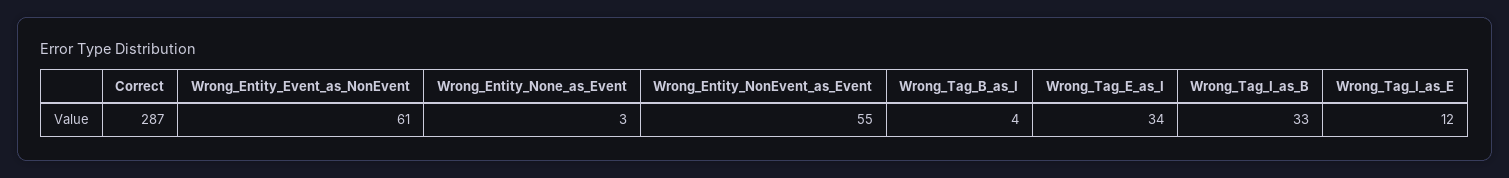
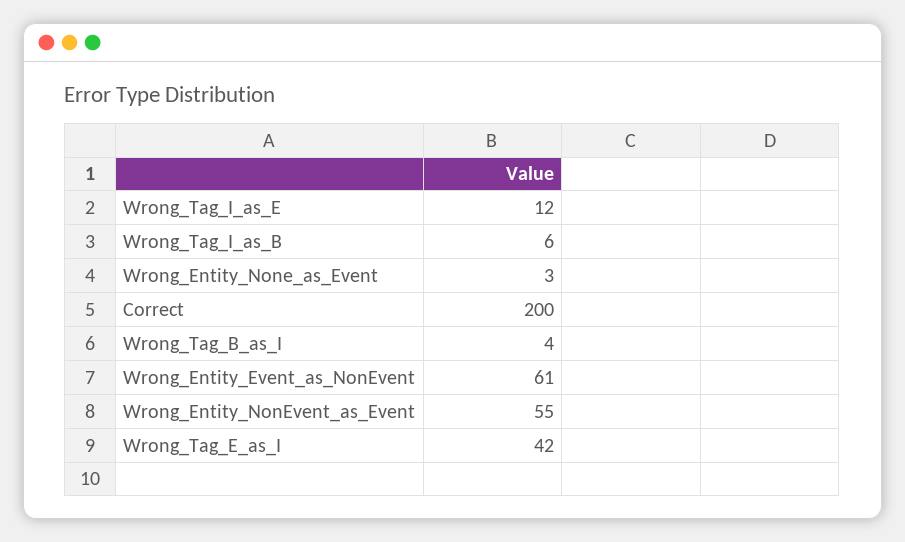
Correct: 287 -> 200
Wrong_Tag_E_as_I: 34 -> 42
Wrong_Tag_I_as_B: 33 -> 6

